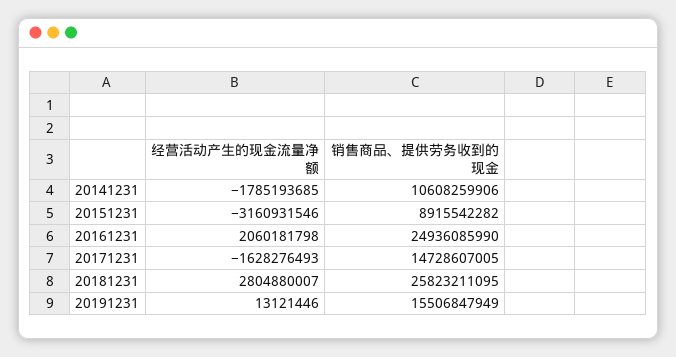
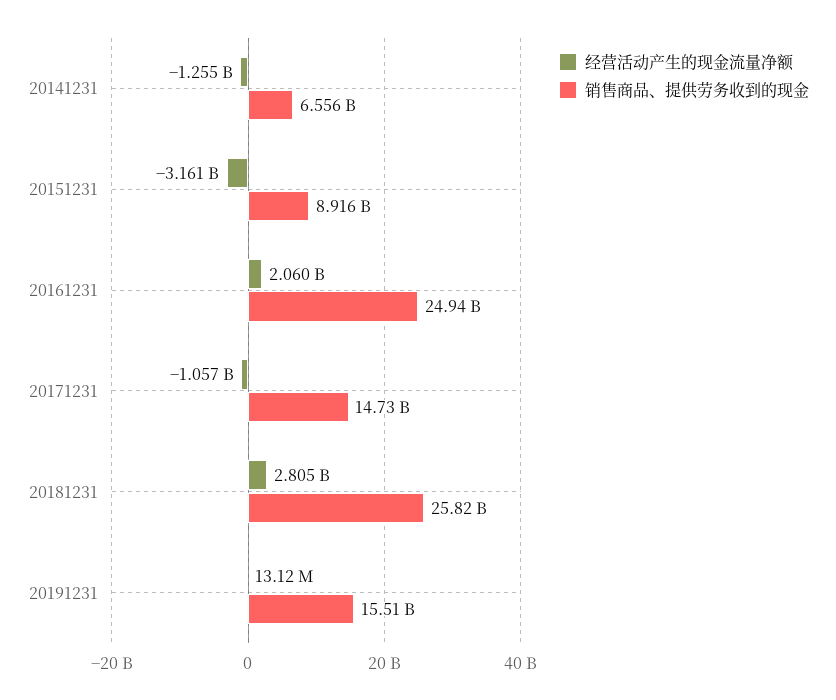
经营活动产生的现金流量净额, 20141231: -1785193685 -> -1255000000
销售商品、提供劳务收到的现金, 20141231: 10608259906 -> 6556000000
经营活动产生的现金流量净额, 20171231: -1628276493 -> -1057000000

